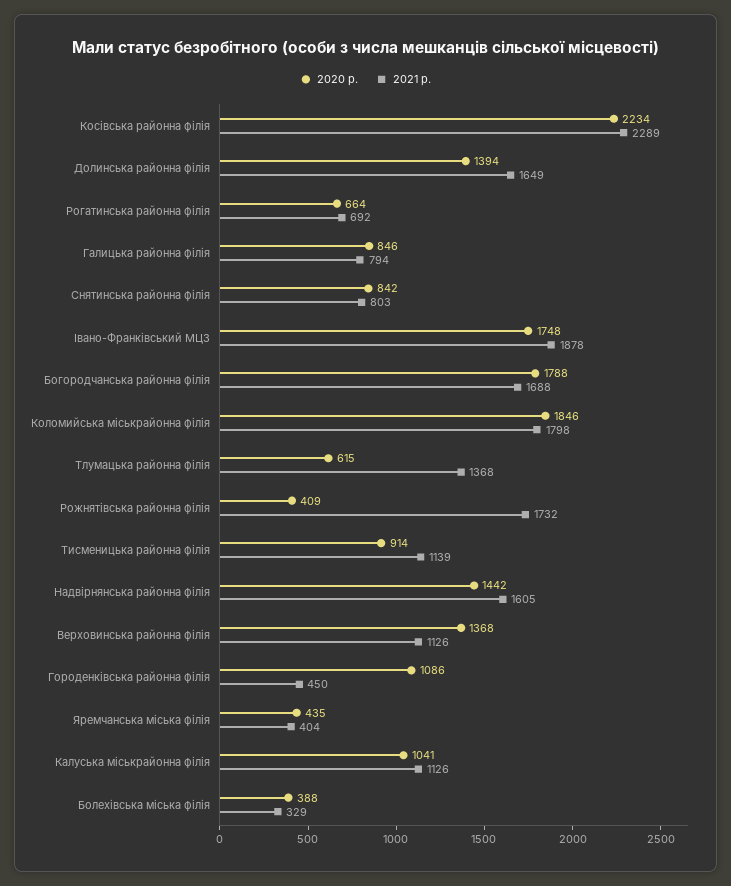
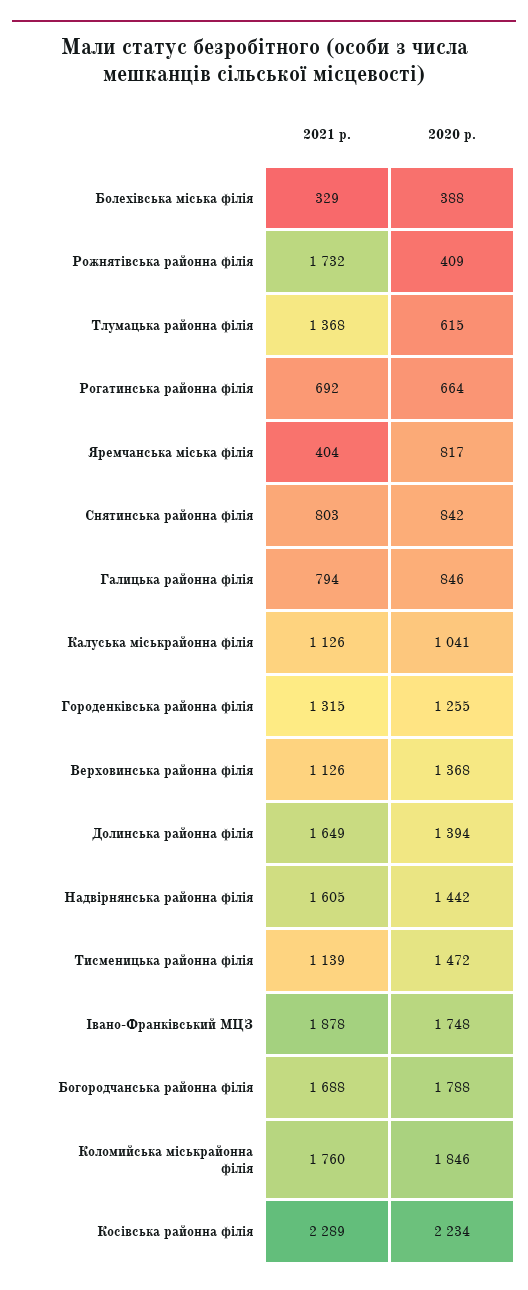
2021 р., Коломийська міськрайонна філія: 1798 -> 1760
2020 р., Тисменицька районна філія: 914 -> 1472
2020 р., Городенківська районна філія: 1086 -> 1255
2021 р., Городенківська районна філія: 450 -> 1315
2020 р., Яремчанська міська філія: 435 -> 817

